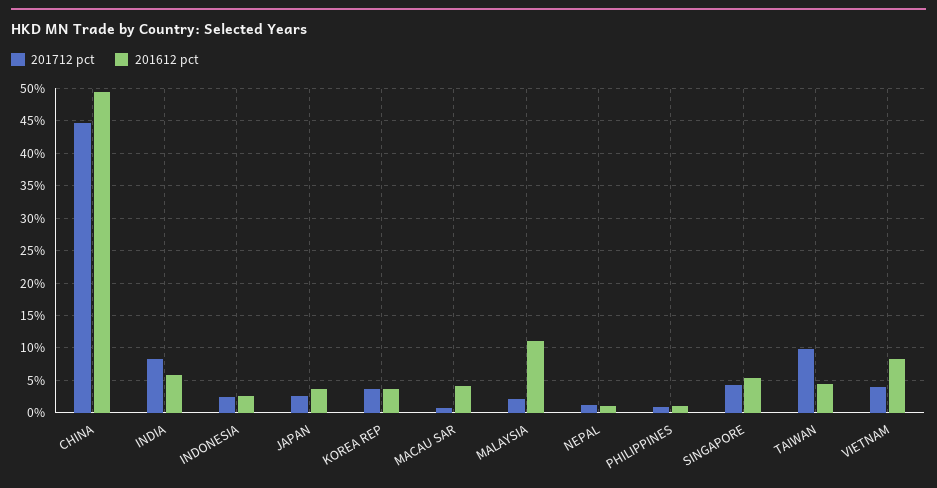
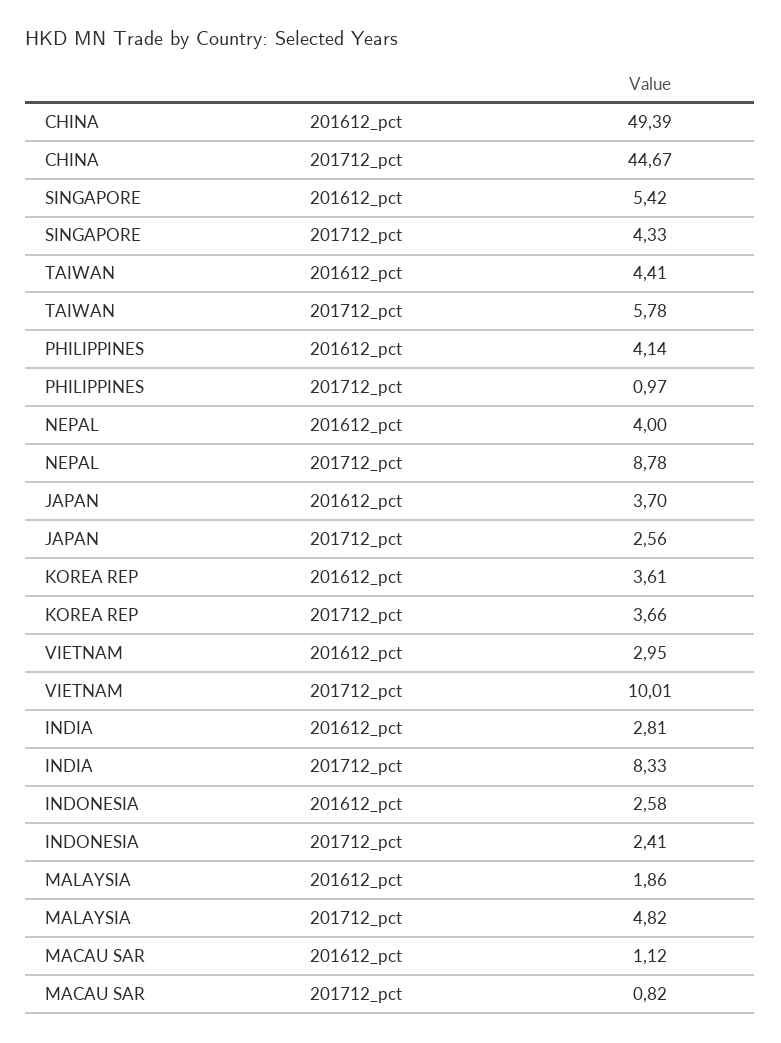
201612 pct, INDIA: 6 -> 2.81
201612 pct, MACAU SAR: 4 -> 1.12
201712 pct, MALAYSIA: 2 -> 4.82
201612 pct, MALAYSIA: 11 -> 1.86
201712 pct, NEPAL: 1 -> 8.78
201612 pct, NEPAL: 1 -> 4
201612 pct, PHILIPPINES: 1 -> 4.14
201712 pct, TAIWAN: 10 -> 5.78
201712 pct, VIETNAM: 4 -> 10.01
201612 pct, VIETNAM: 8 -> 2.95

